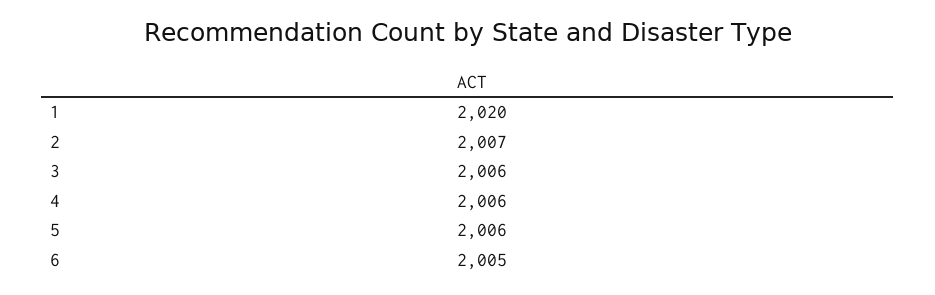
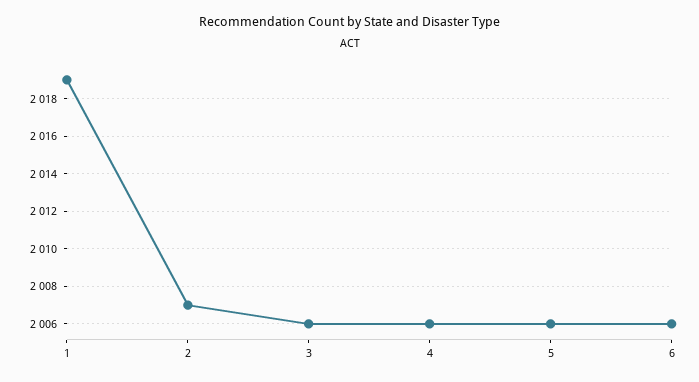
1: 2020 -> 2019
6: 2005 -> 2006

